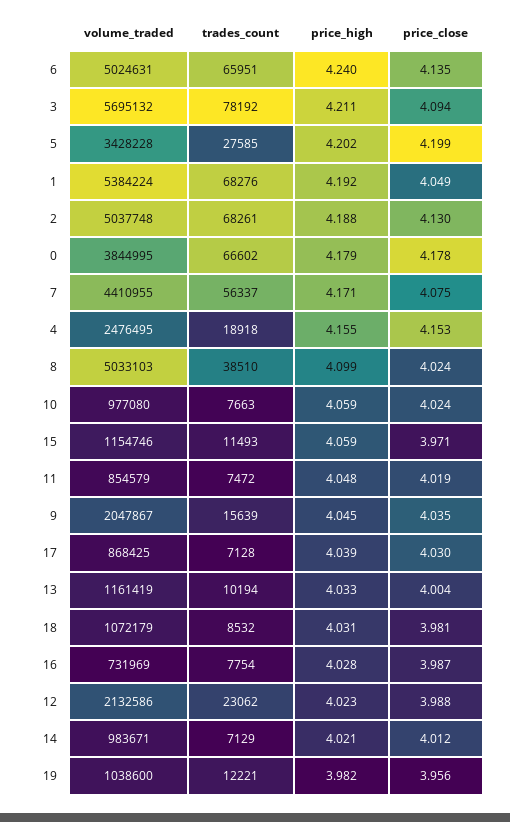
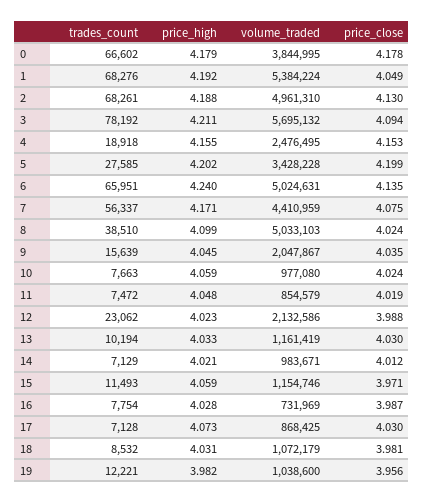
volume_traded, 2: 5037748 -> 4961310
volume_traded, 7: 4410955 -> 4410959
price_high, 17: 4.039 -> 4.073
price_close, 13: 4.004 -> 4.03

